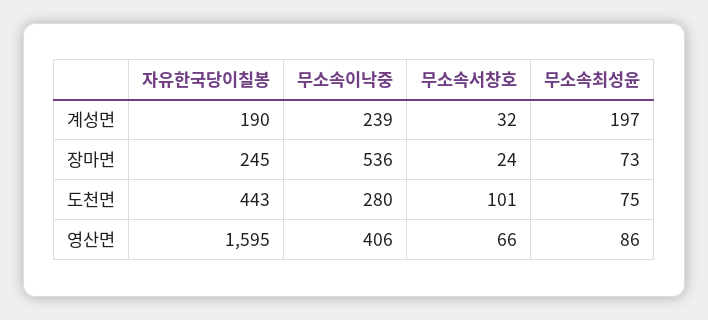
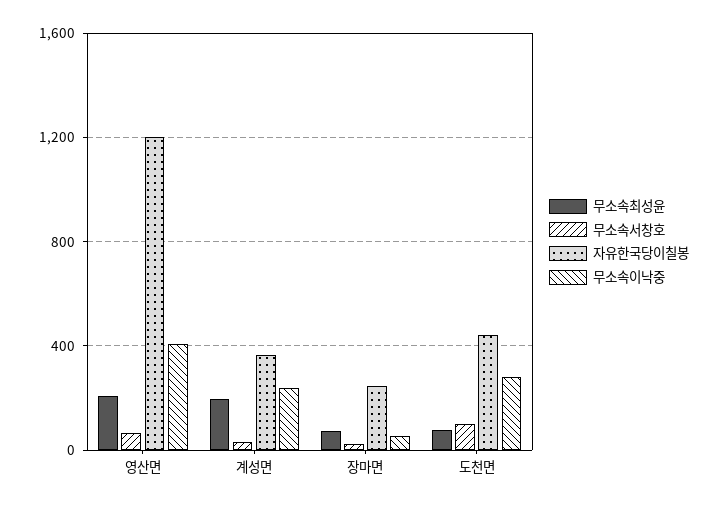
자유한국당이칠봉, 계성면: 190 -> 350
무소속이낙중, 장마면: 536 -> 50
자유한국당이칠봉, 영산면: 1595 -> 1200
무소속최성윤, 영산면: 86 -> 200

